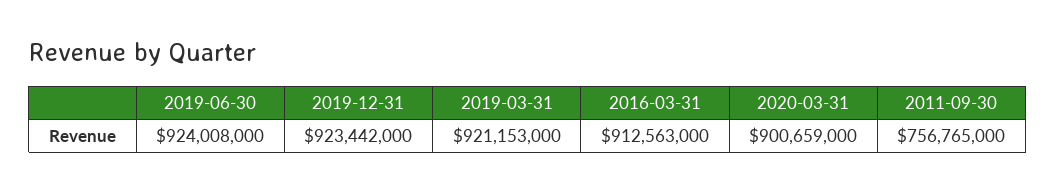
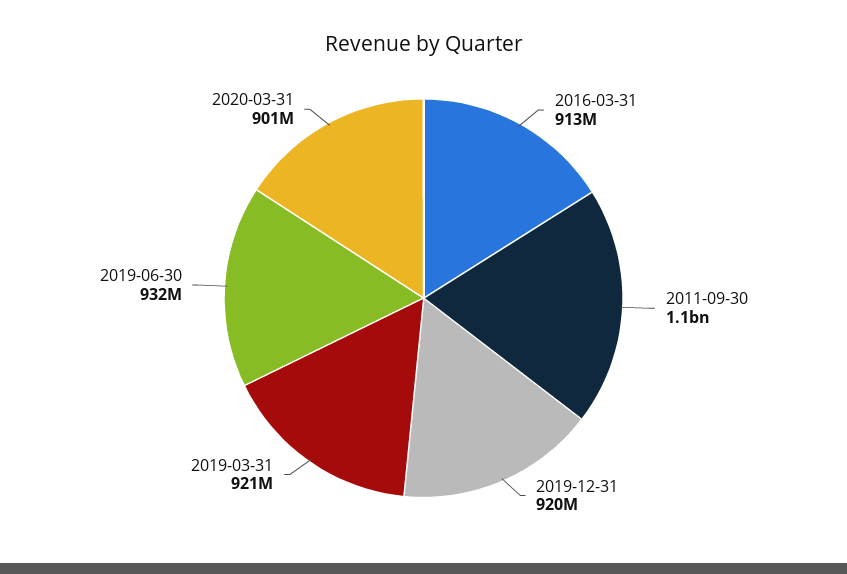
2019-06-30: 924008000 -> 932000000
2019-12-31: 923442000 -> 920000000
2011-09-30: 756765000 -> 1100000000

